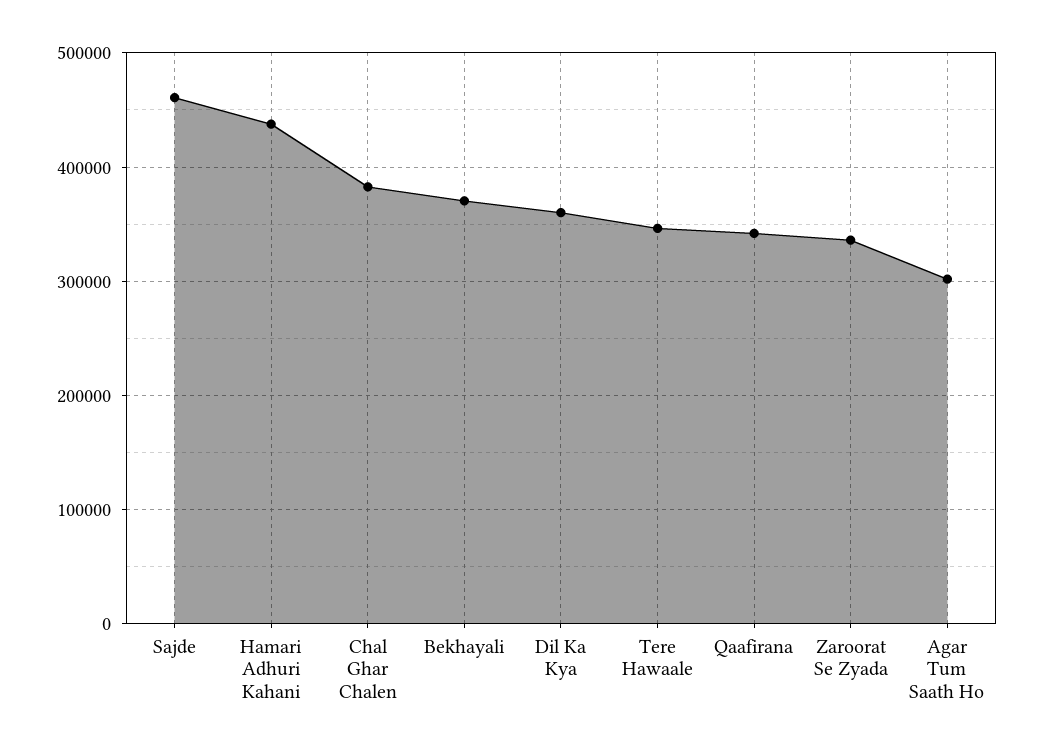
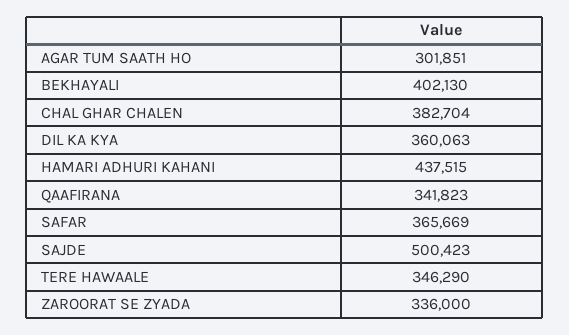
Sajde: 460000 -> 500423
Bekhayali: 370000 -> 402130
SAFAR: none -> 365669

